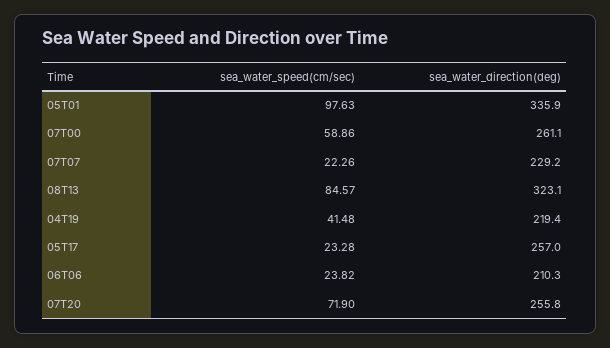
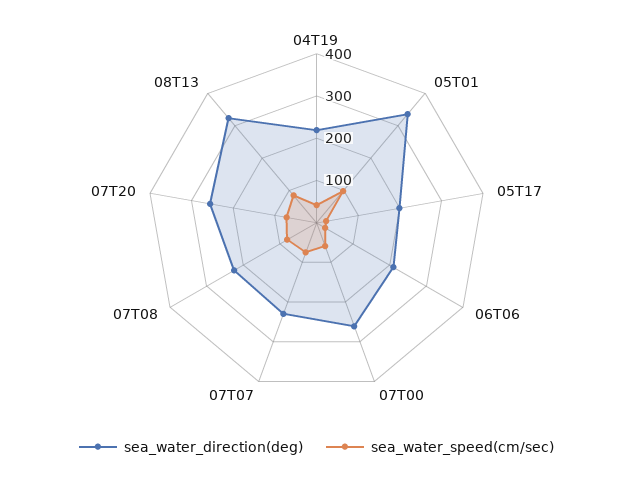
sea_water_speed(cm/sec), 07T07: 22.26 -> 80
sea_water_direction(deg), 05T17: 257 -> 200
sea_water_direction(deg), 07T08: none -> 220
sea_water_speed(cm/sec), 07T08: none -> 80

